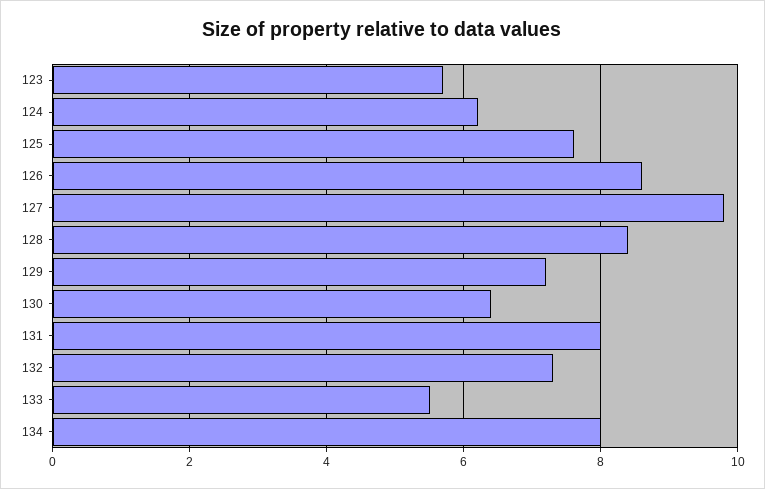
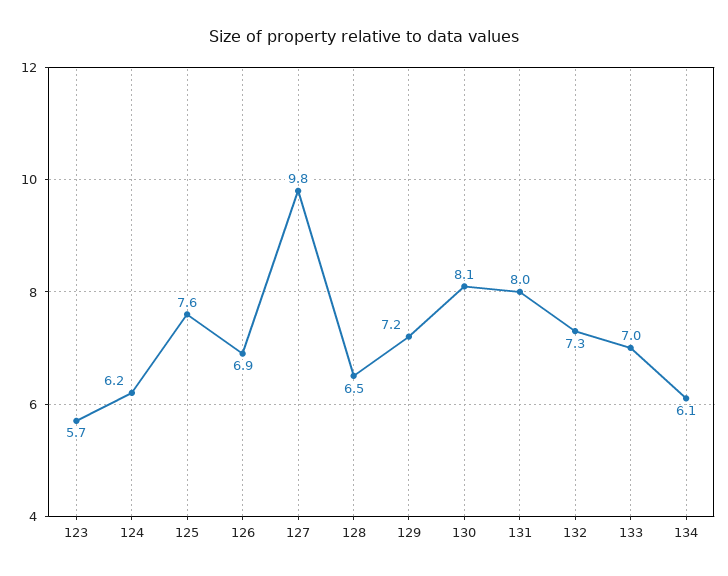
126: 8.5 -> 6.9
128: 8.5 -> 6.5
130: 6.5 -> 8.1
133: 5.5 -> 7
134: 8 -> 6.1

